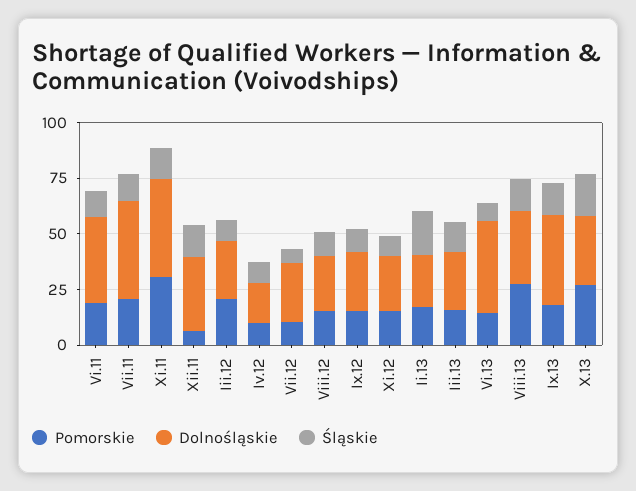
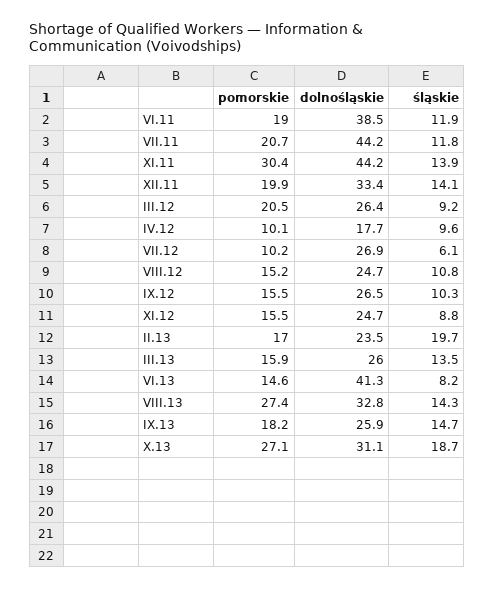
Pomorskie, Xii.11: 5 -> 19.9
Dolnośląskie, Ix.13: 40 -> 25.9

